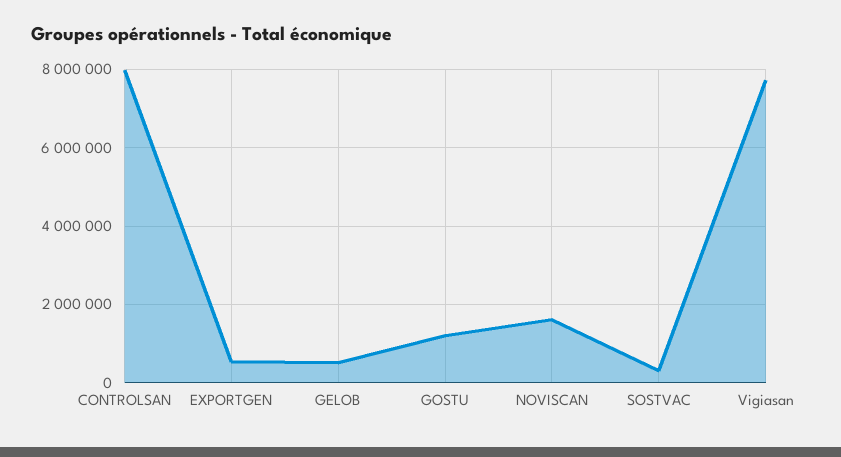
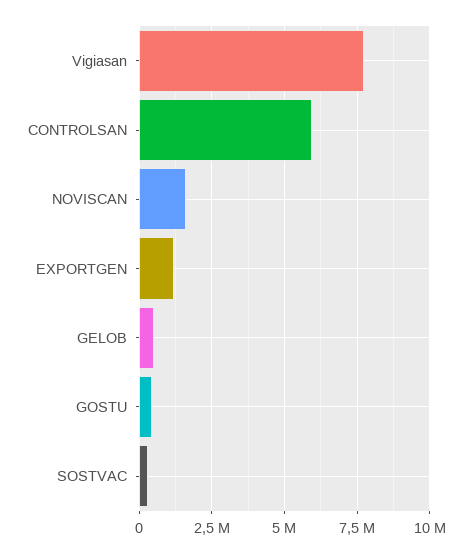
CONTROLSAN: 8000000 -> 6000000
EXPORTGEN: 600000 -> 1250000
GOSTU: 1200000 -> 500000

